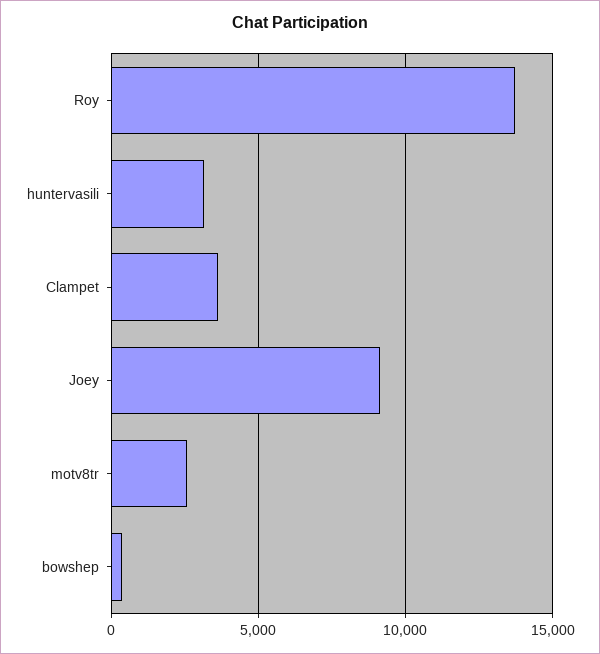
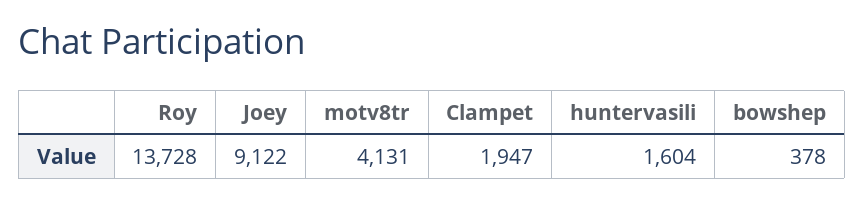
huntervasili: 3000 -> 1604
Clampet: 3500 -> 1947
motv8tr: 2500 -> 4131

